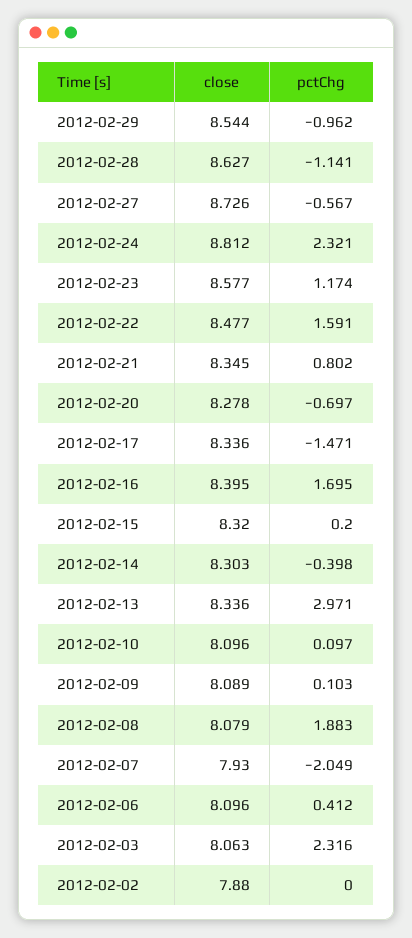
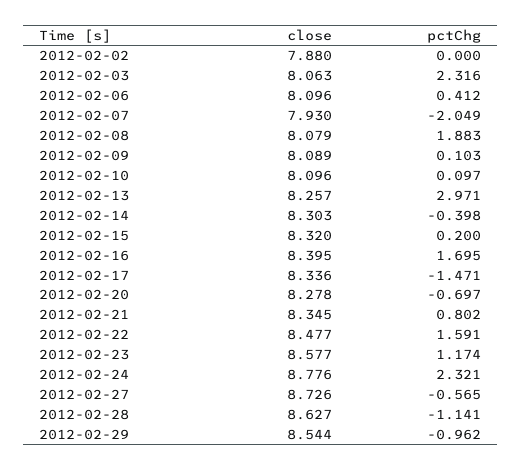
pctChg, 2012-02-27: -0.567 -> -0.565
close, 2012-02-24: 8.812 -> 8.776
close, 2012-02-13: 8.336 -> 8.257

